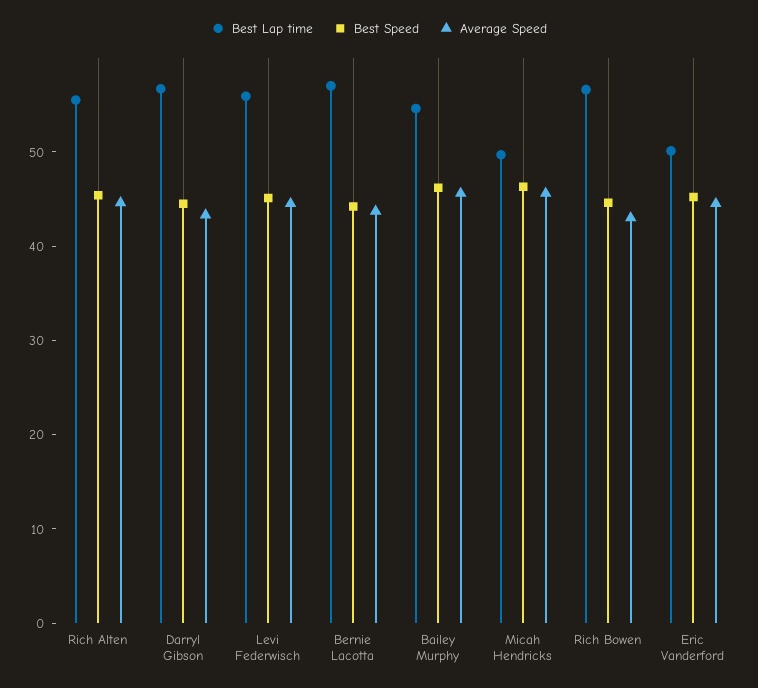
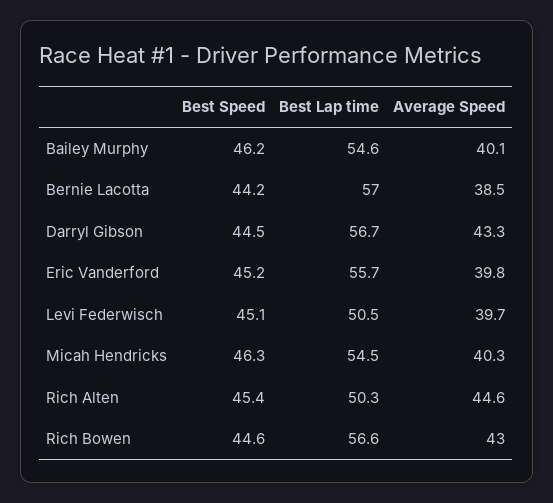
Best Lap time, Rich Alten: 56 -> 50.3
Best Lap time, Levi Federwisch: 56 -> 50.5
Average Speed, Levi Federwisch: 44 -> 39.7
Average Speed, Bernie Lacotta: 44 -> 38.5
Average Speed, Bailey Murphy: 46 -> 40.1
Best Lap time, Micah Hendricks: 50 -> 54.5
Average Speed, Micah Hendricks: 46 -> 40.3
Best Lap time, Eric Vanderford: 50 -> 55.7
Average Speed, Eric Vanderford: 44 -> 39.8

